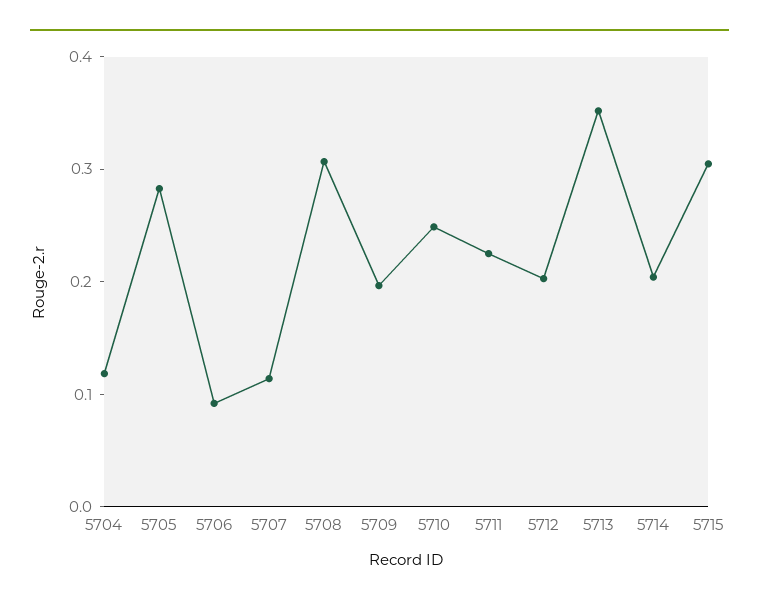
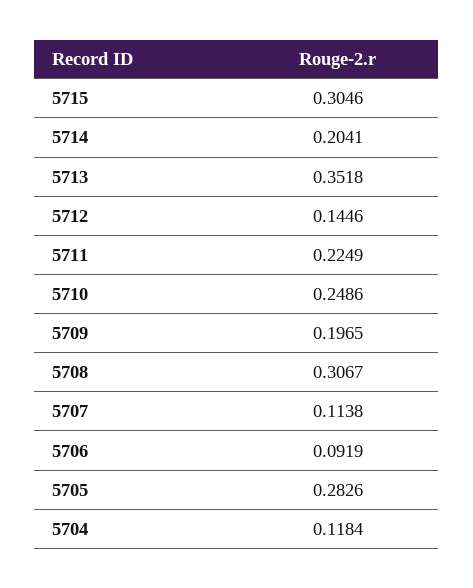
5712: 0.2 -> 0.1446

